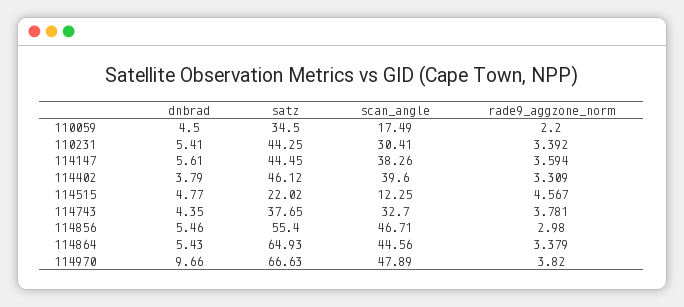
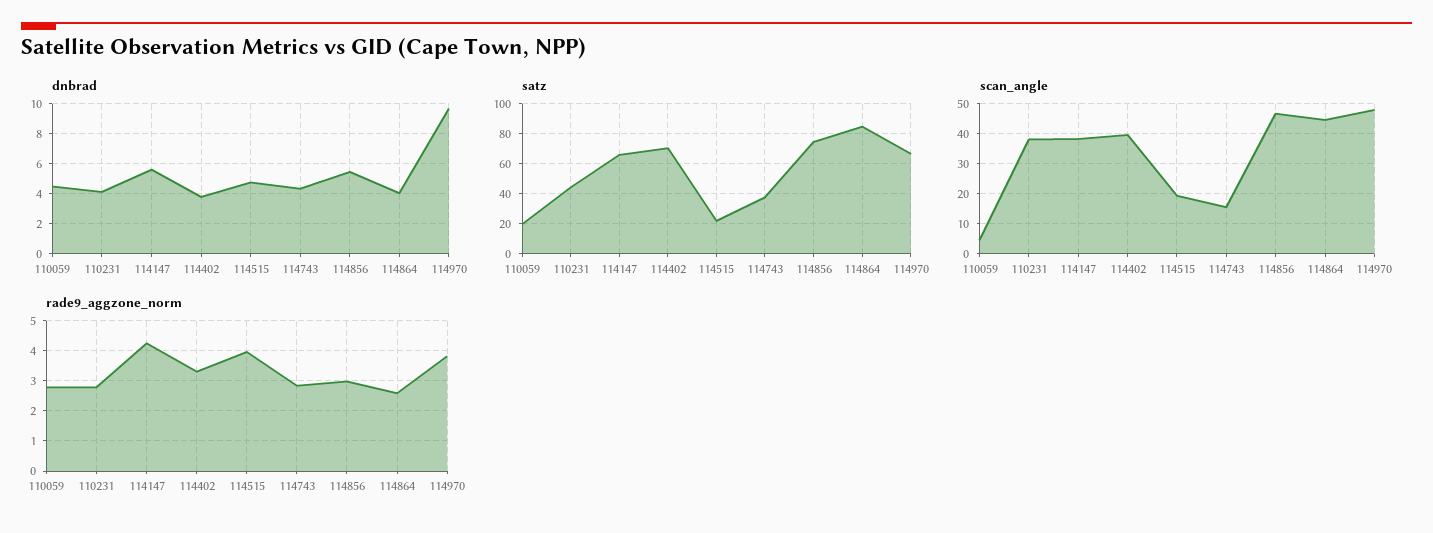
satz, 110059: 34.5 -> 20
scan_angle, 110059: 17.49 -> 4
rade9_aggzone_norm, 110059: 2.2 -> 2.8
dnbrad, 110231: 5.41 -> 4
scan_angle, 110231: 30.41 -> 38
rade9_aggzone_norm, 110231: 3.392 -> 2.8
satz, 114147: 44.45 -> 65
rade9_aggzone_norm, 114147: 3.594 -> 4.2
satz, 114402: 46.12 -> 70
scan_angle, 114515: 12.25 -> 20
rade9_aggzone_norm, 114515: 4.567 -> 4
scan_angle, 114743: 32.7 -> 16
rade9_aggzone_norm, 114743: 3.781 -> 2.8
satz, 114856: 55.4 -> 75
dnbrad, 114864: 5.43 -> 4
satz, 114864: 64.93 -> 85
rade9_aggzone_norm, 114864: 3.379 -> 2.6

